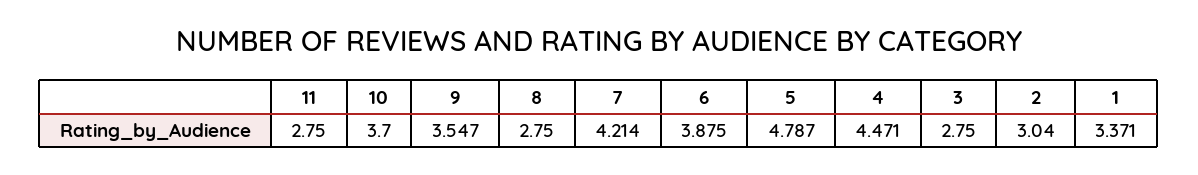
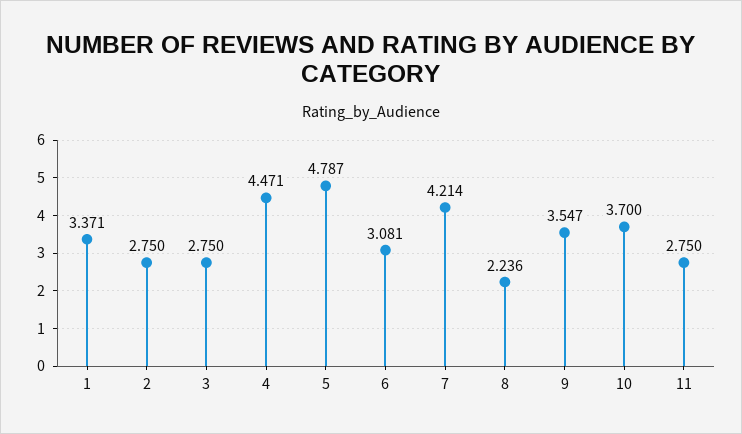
8: 2.75 -> 2.236
6: 3.875 -> 3.081
2: 3.04 -> 2.75

